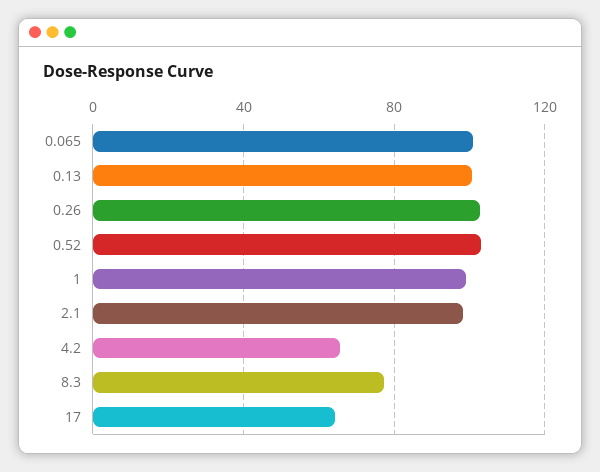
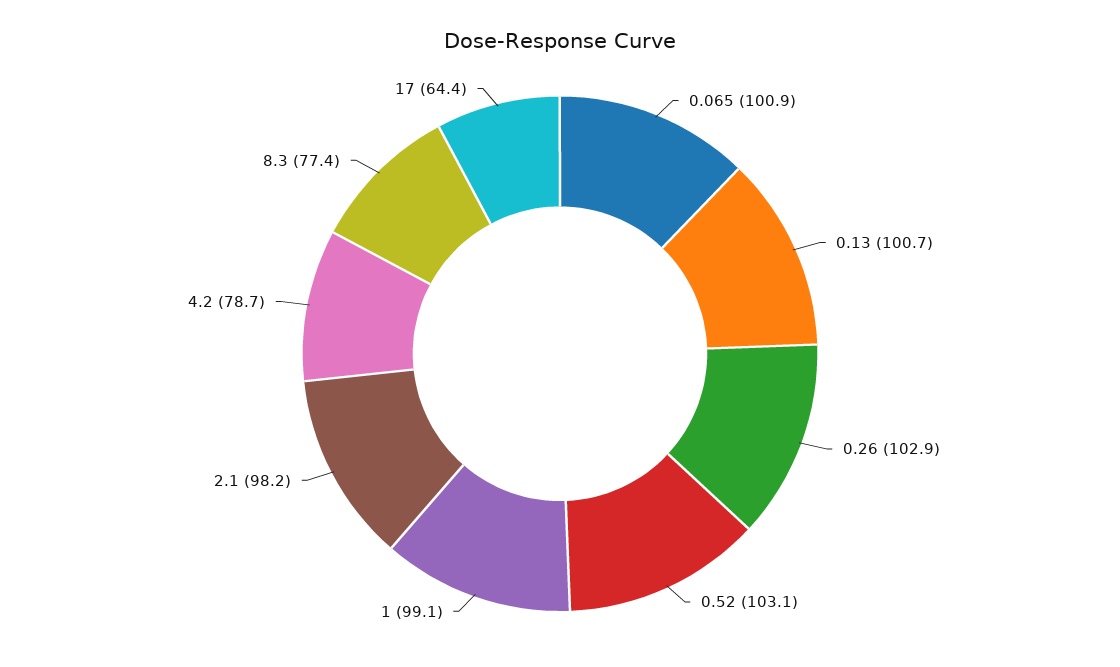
4.2: 65 -> 78.7

